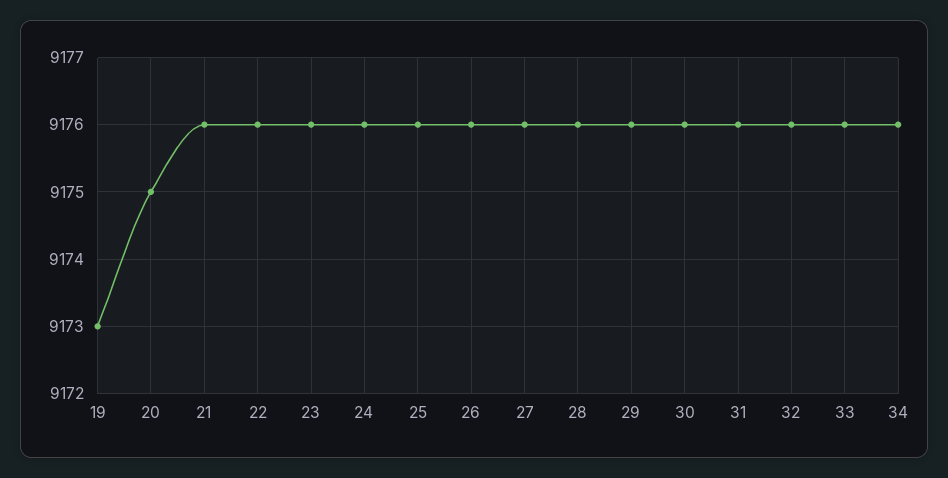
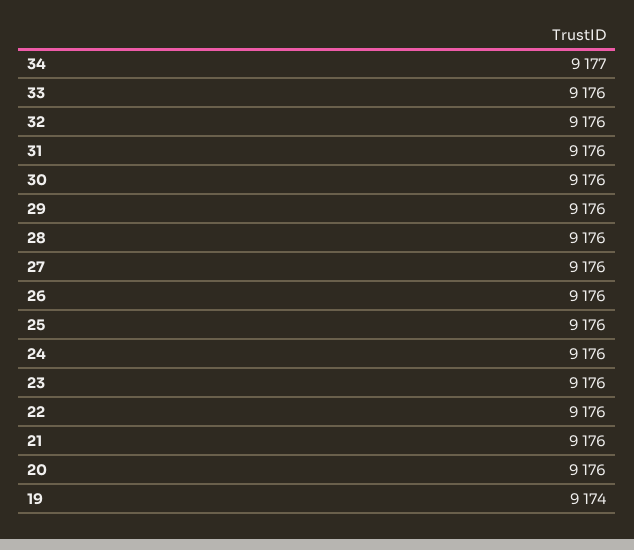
19: 9173 -> 9174
20: 9175 -> 9176
34: 9176 -> 9177

